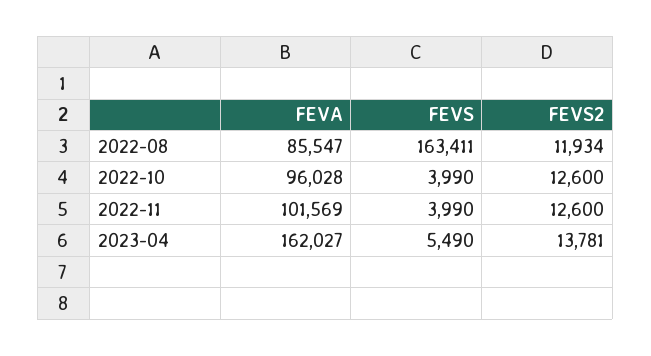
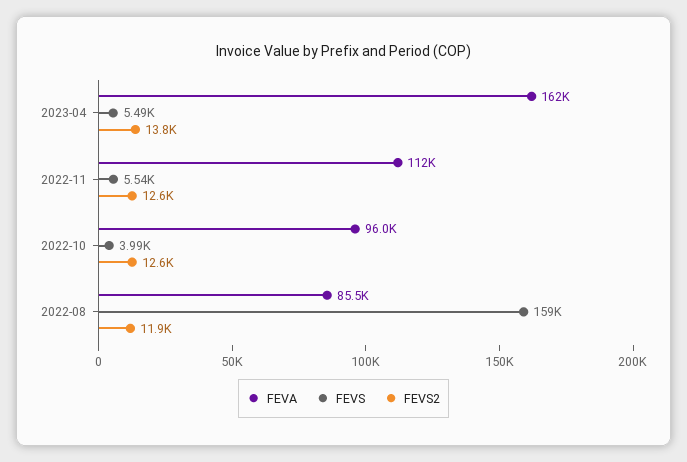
FEVS, 2022-08: 163411 -> 159000
FEVA, 2022-11: 101569 -> 112000
FEVS, 2022-11: 3990 -> 5540

